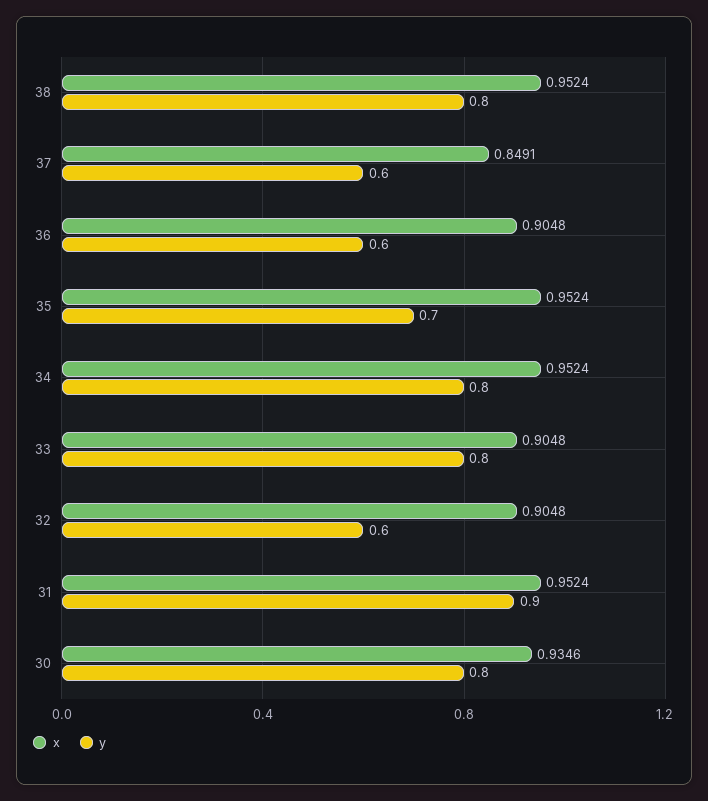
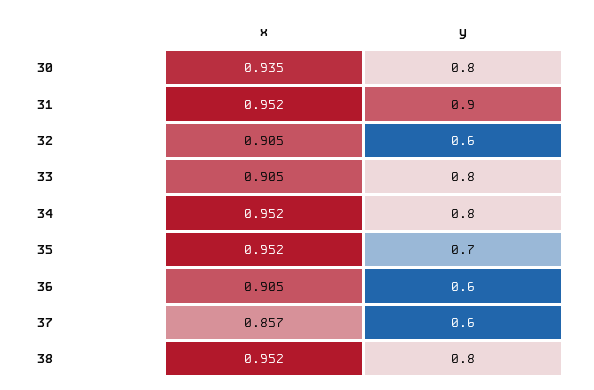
x, 37: 0.8491 -> 0.857

